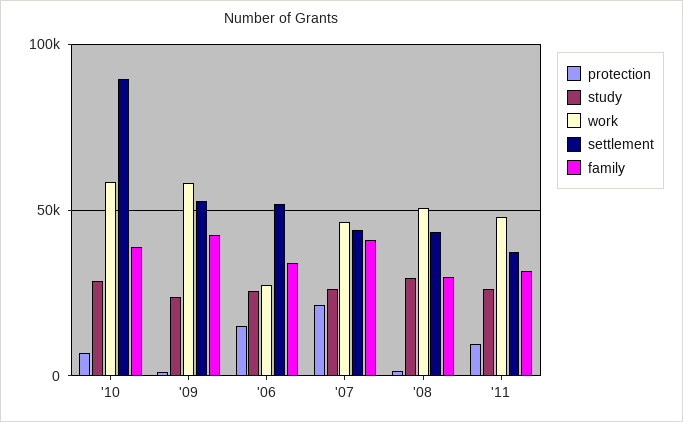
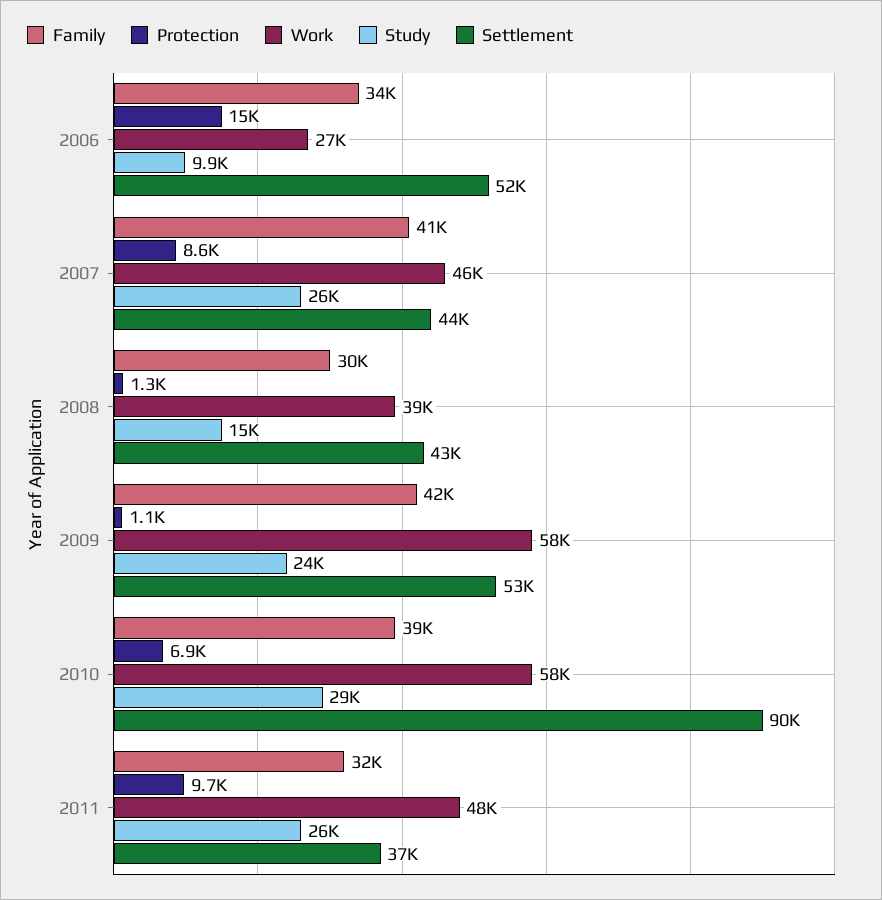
study, '06: 25000 -> 9900
protection, '07: 20000 -> 8600
study, '08: 30000 -> 15000
work, '08: 50000 -> 39000

